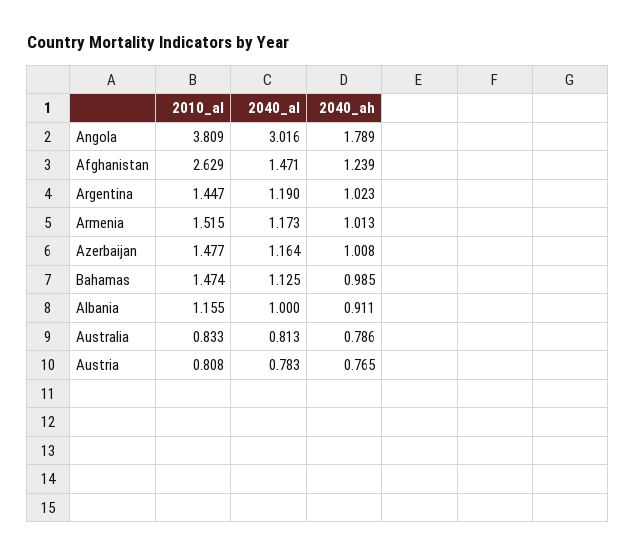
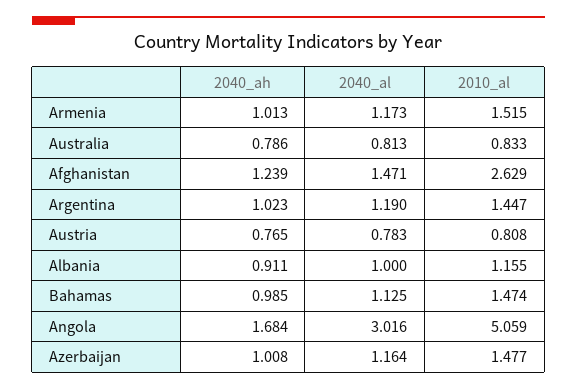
2010_al, Angola: 3.809 -> 5.059
2040_ah, Angola: 1.789 -> 1.684

